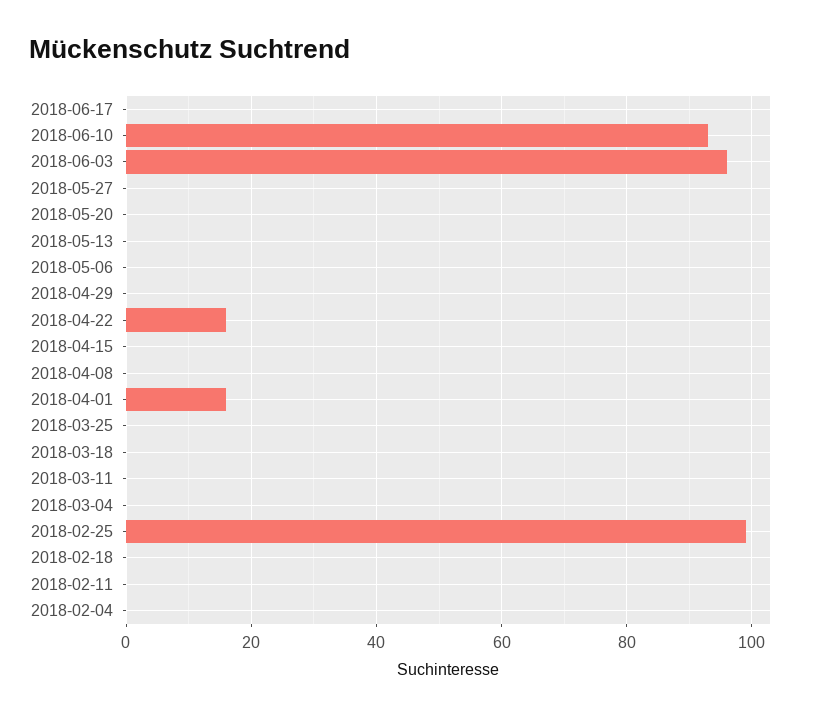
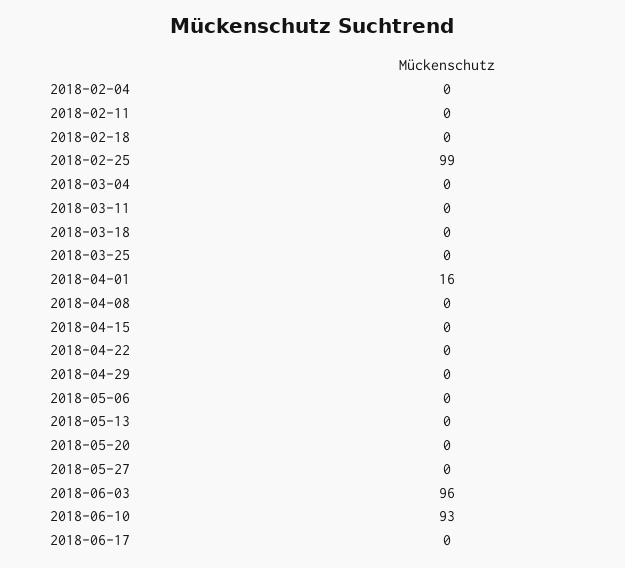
2018-04-22: 15 -> 0

